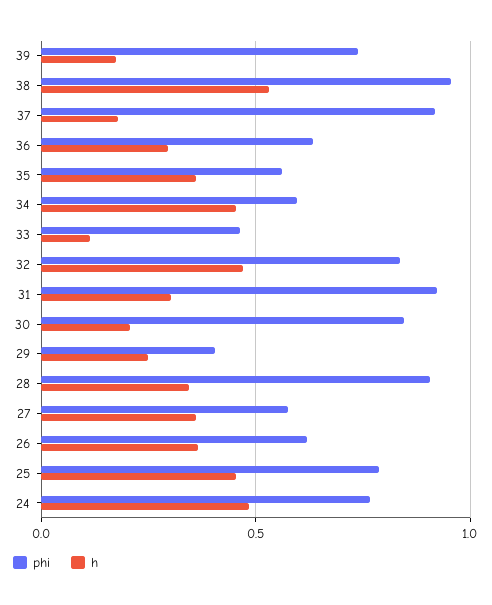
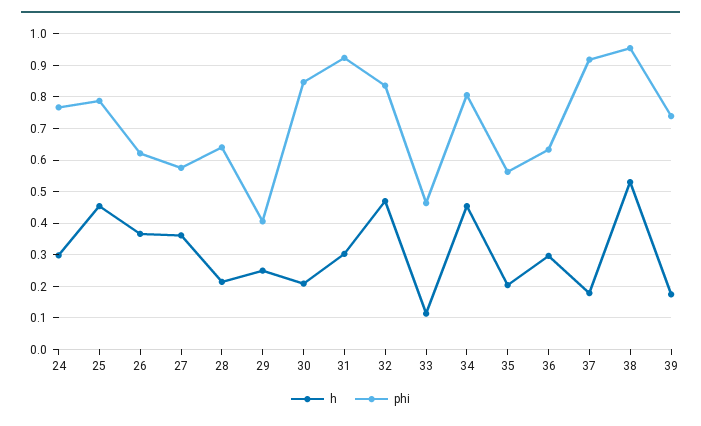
h, 35: 0.35 -> 0.2
phi, 34: 0.6 -> 0.8
phi, 28: 0.9 -> 0.64
h, 28: 0.35 -> 0.22
h, 24: 0.5 -> 0.3

